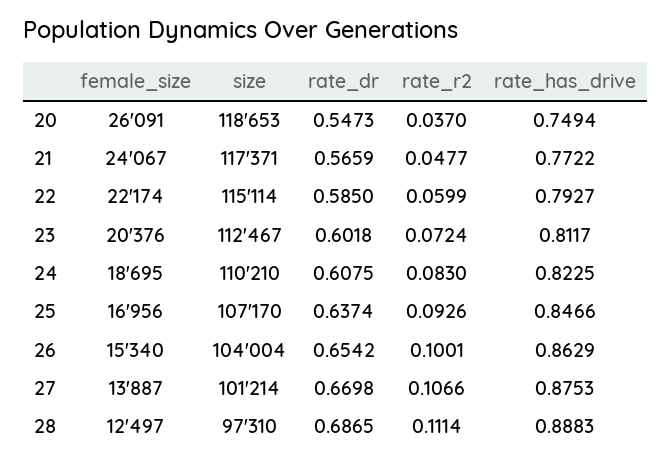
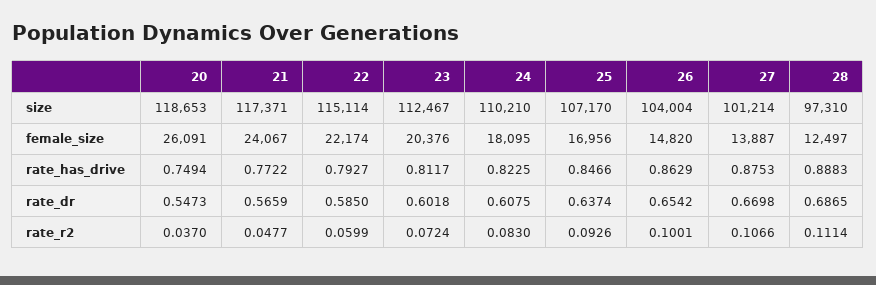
female_size, 24: 18695 -> 18095
female_size, 26: 15340 -> 14820

